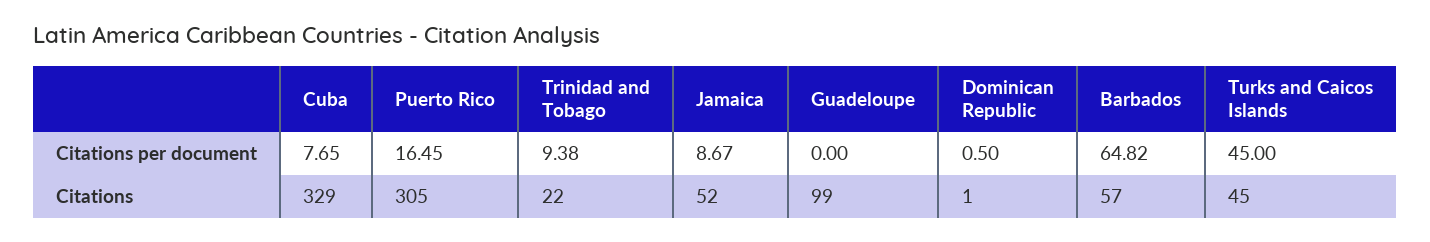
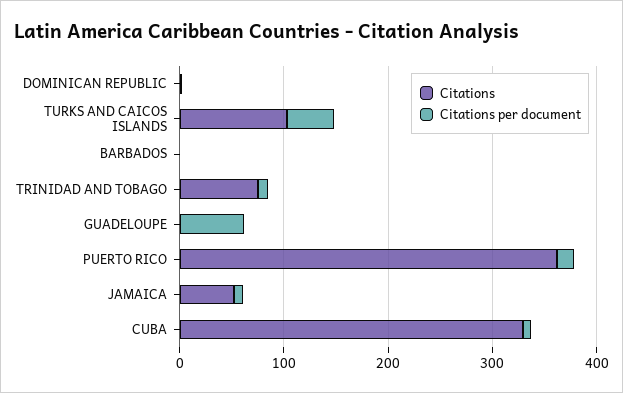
Citations per document, Guadeloupe: 0 -> 60
Citations per document, Barbados: 64.82 -> 0
Citations, Puerto Rico: 305 -> 360
Citations, Trinidad and Tobago: 22 -> 80
Citations, Guadeloupe: 99 -> 0
Citations, Barbados: 57 -> 0
Citations, Turks and Caicos Islands: 45 -> 100

